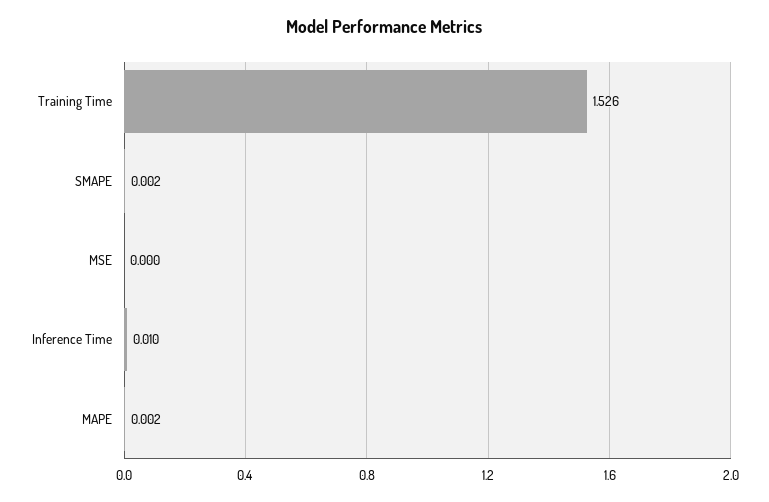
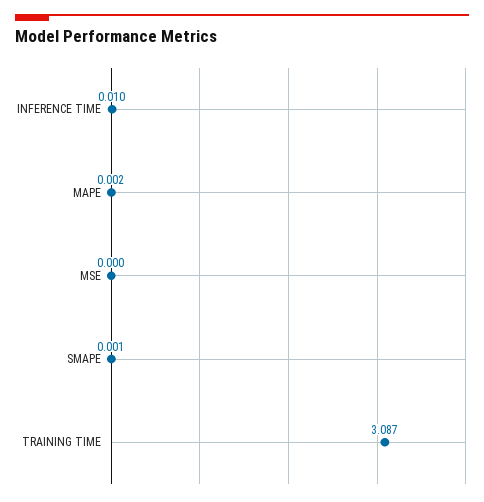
Training Time: 1.526 -> 3.087
SMAPE: 0.002 -> 0.001

